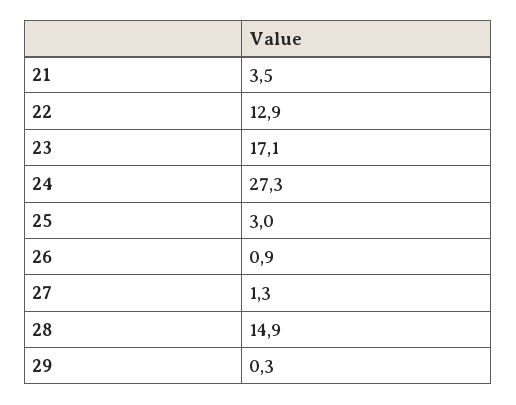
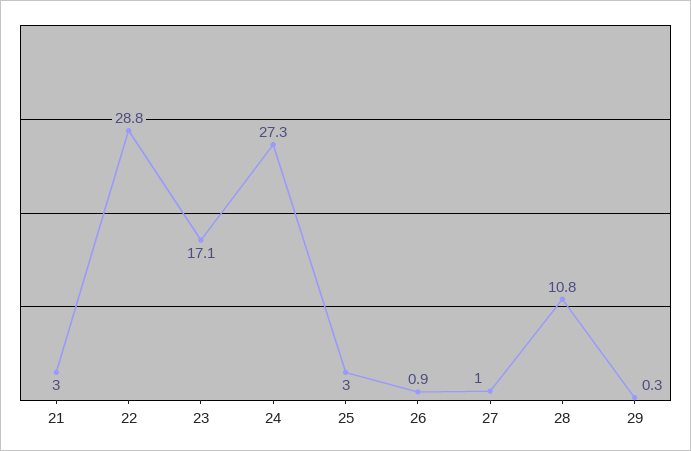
21: 3.5 -> 3
22: 12.9 -> 28.8
27: 1.3 -> 1
28: 14.9 -> 10.8

